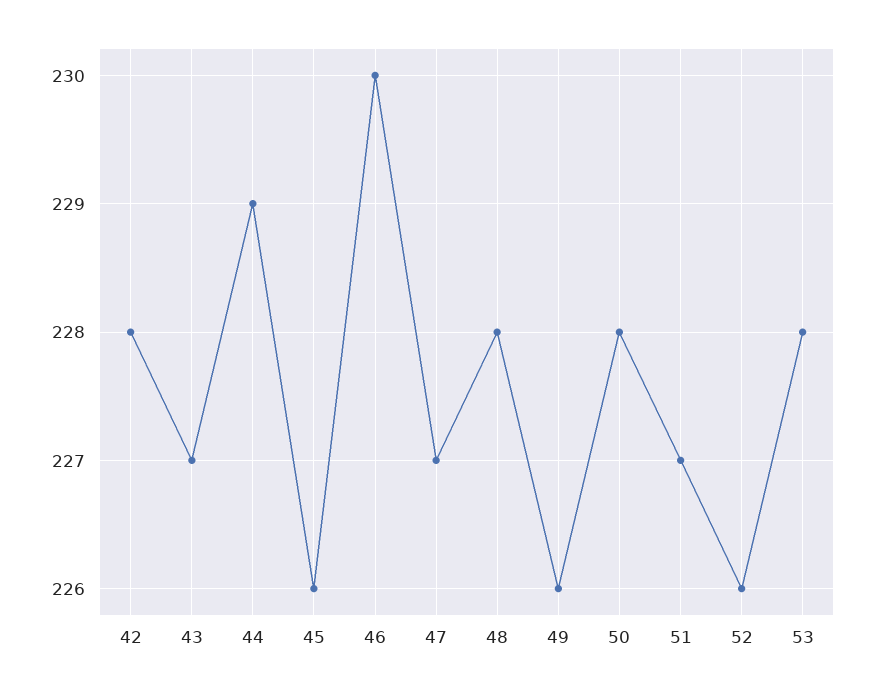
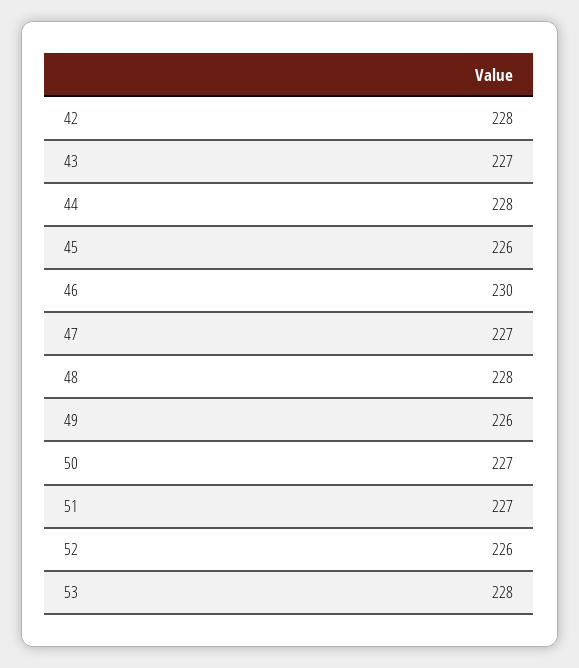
44: 229 -> 228
50: 228 -> 227

